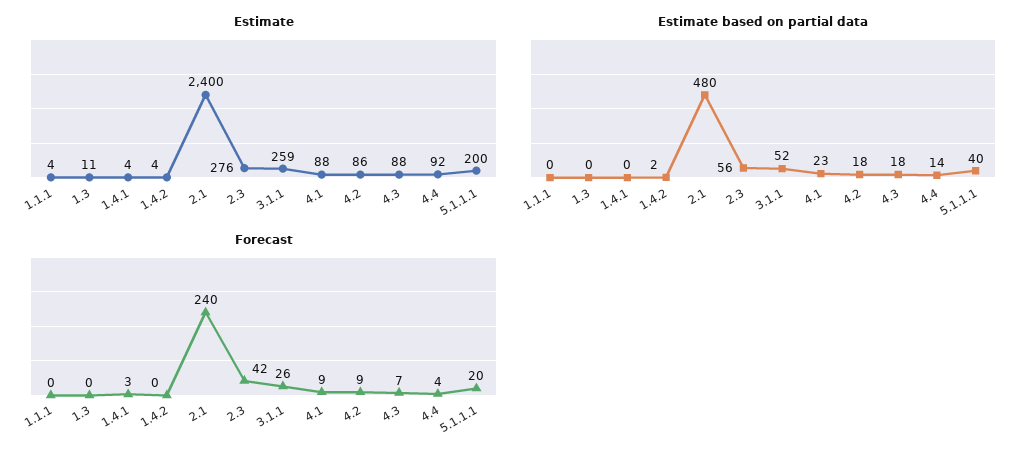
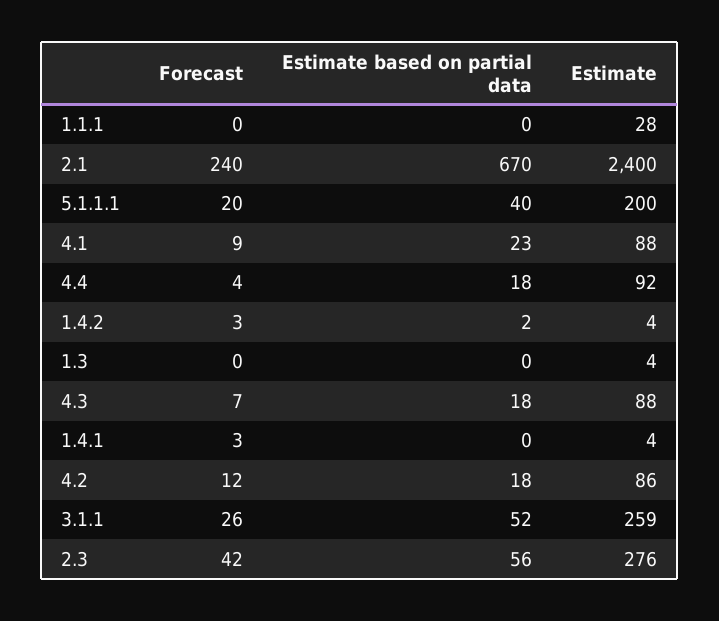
Estimate, 1.1.1: 4 -> 28
Estimate, 1.3: 11 -> 4
Estimate based on partial data, 2.1: 480 -> 670
Estimate based on partial data, 4.4: 14 -> 18
Forecast, 1.4.2: 0 -> 3
Forecast, 4.2: 9 -> 12

